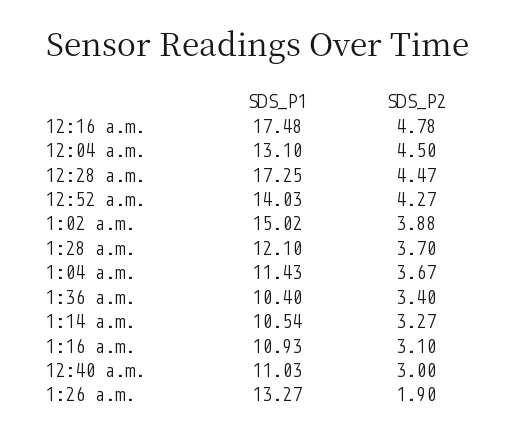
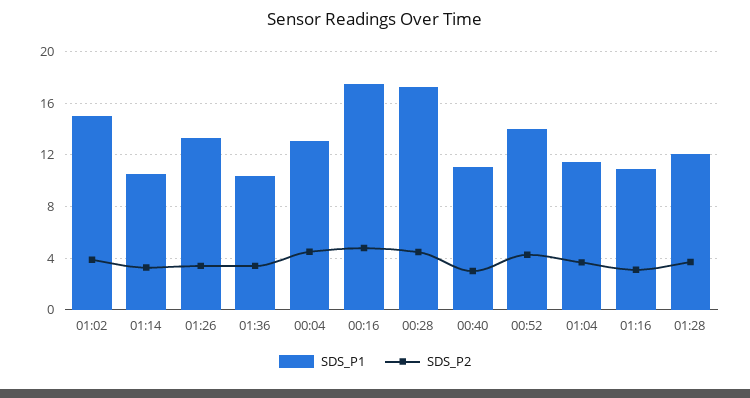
SDS_P2, 1:26 a.m.: 1.9 -> 3.5

